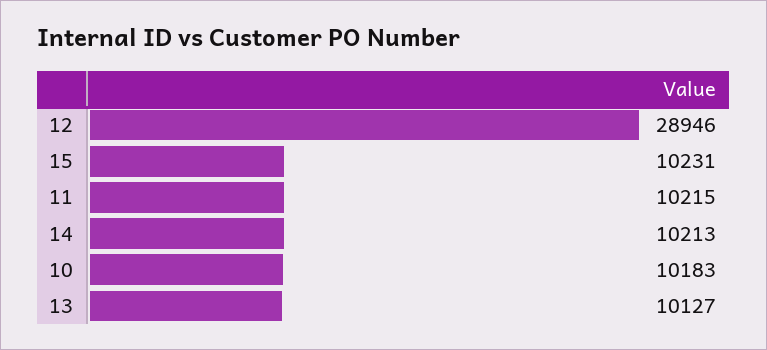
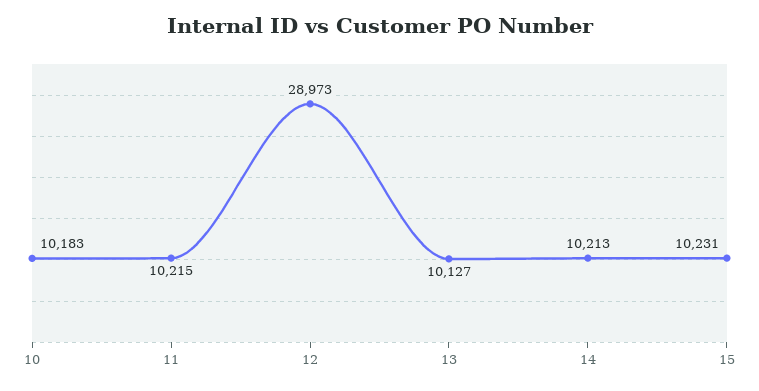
12: 28946 -> 28973

